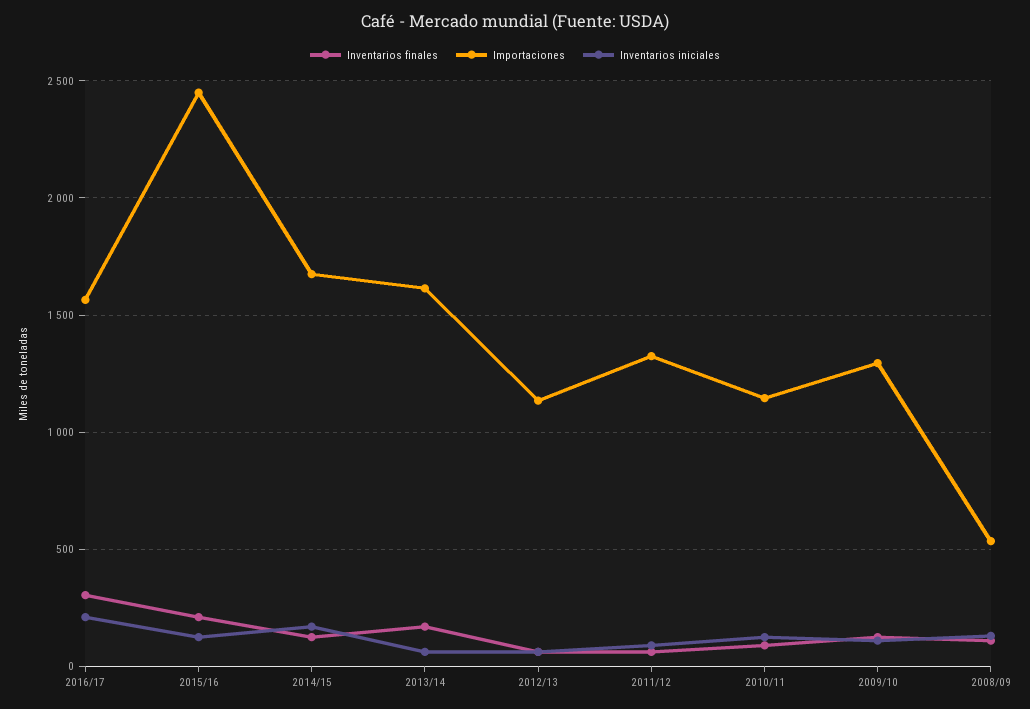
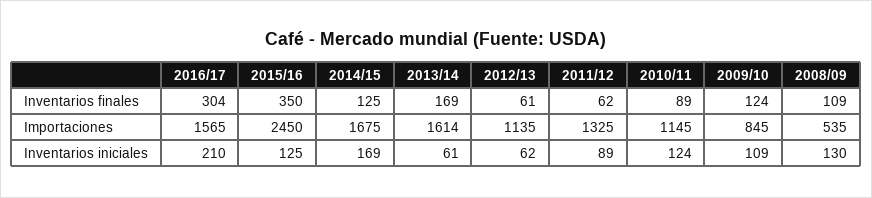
Inventarios finales, 2015/16: 200 -> 350
Importaciones, 2009/10: 1300 -> 845

